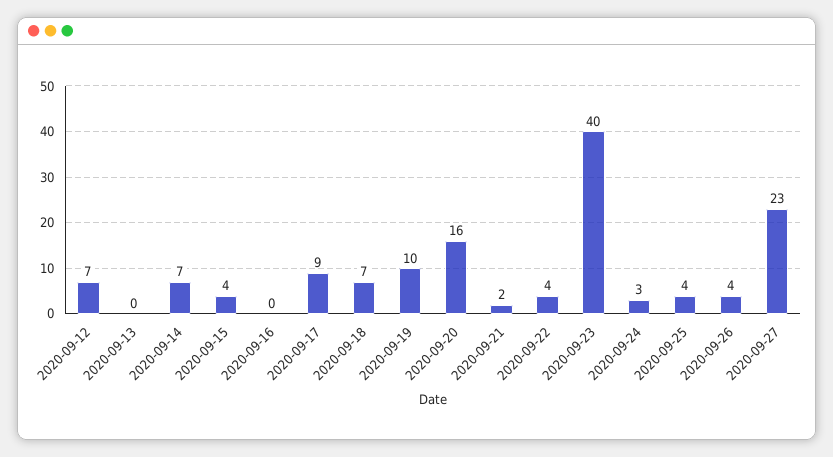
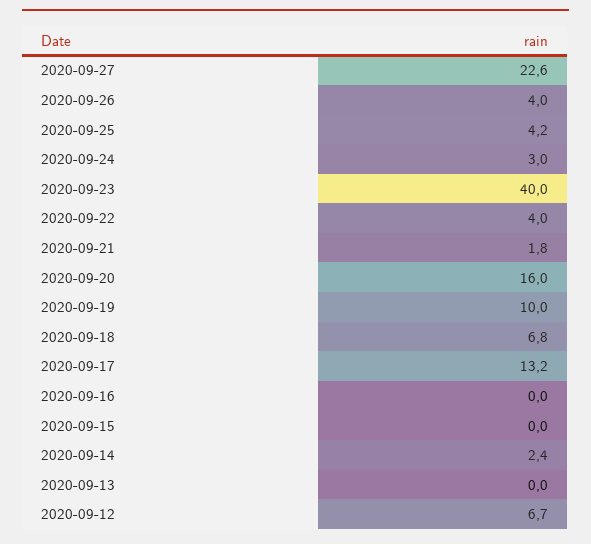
2020-09-14: 7 -> 2.4
2020-09-15: 4 -> 0
2020-09-17: 9 -> 13.2

